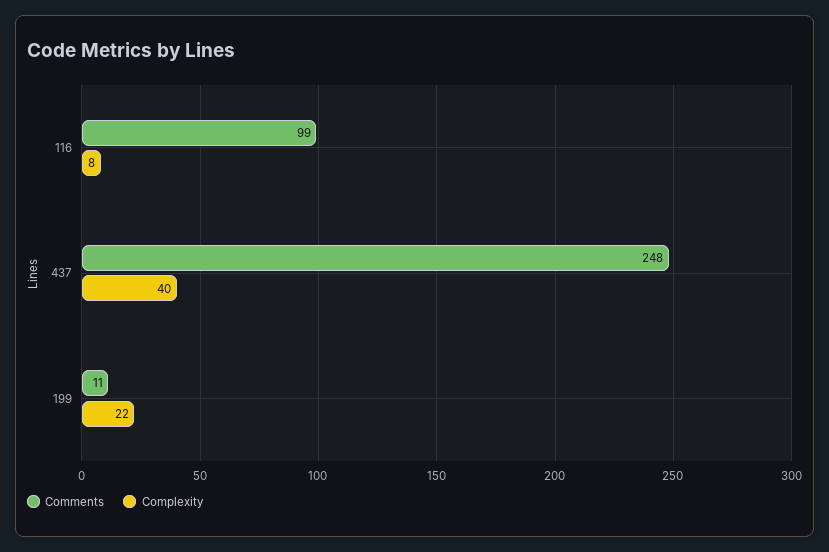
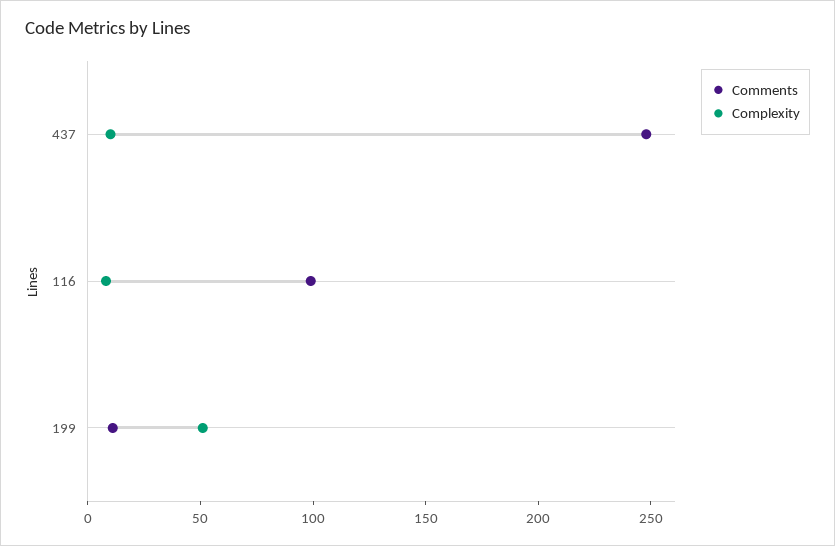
Complexity, 437: 40 -> 10
Complexity, 199: 22 -> 50

